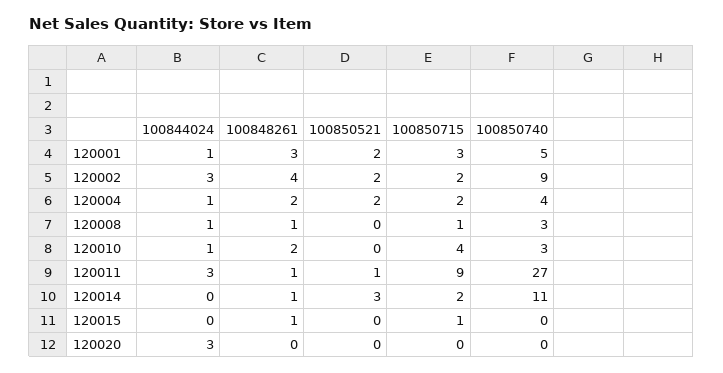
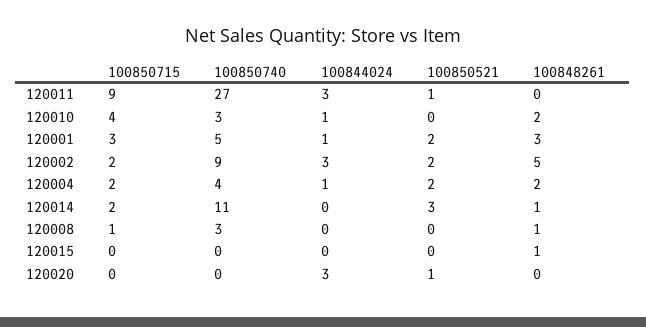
100848261, 120002: 4 -> 5
100844024, 120008: 1 -> 0
100848261, 120011: 1 -> 0
100850715, 120015: 1 -> 0
100850521, 120020: 0 -> 1

